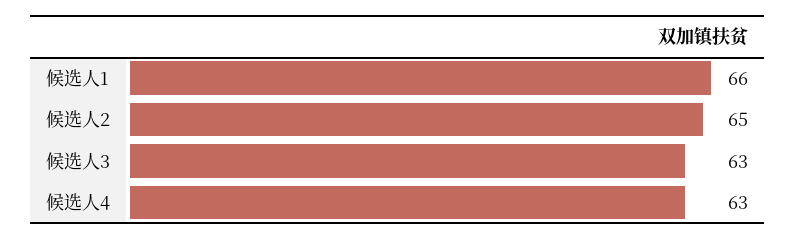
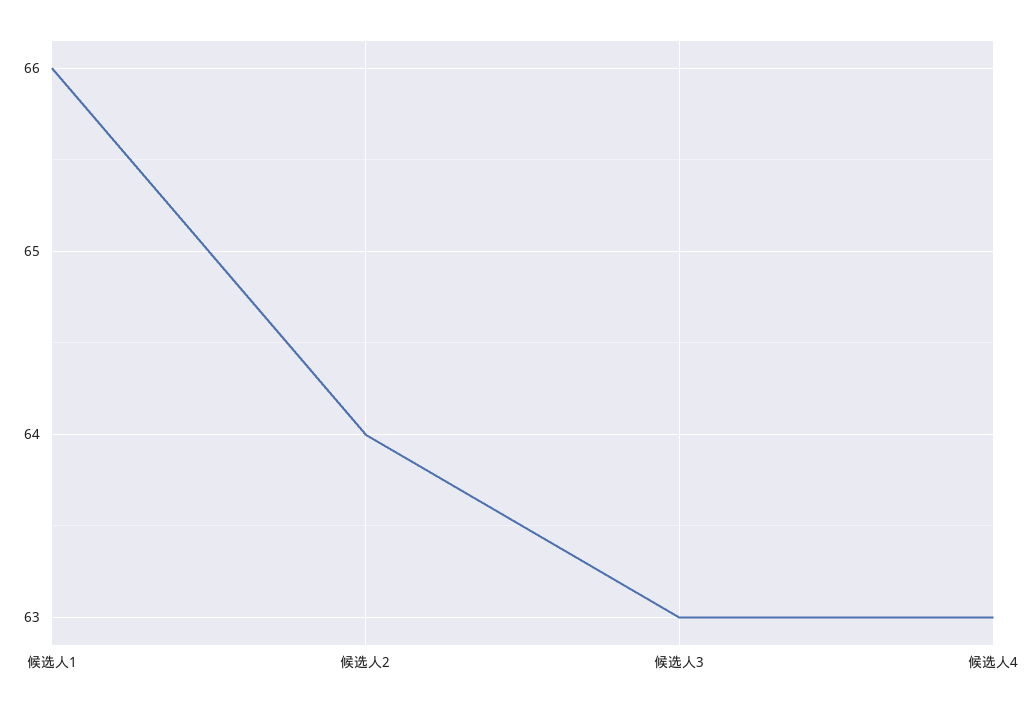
候选人2: 65 -> 64

